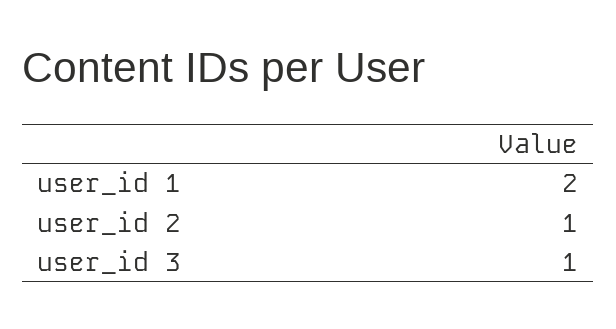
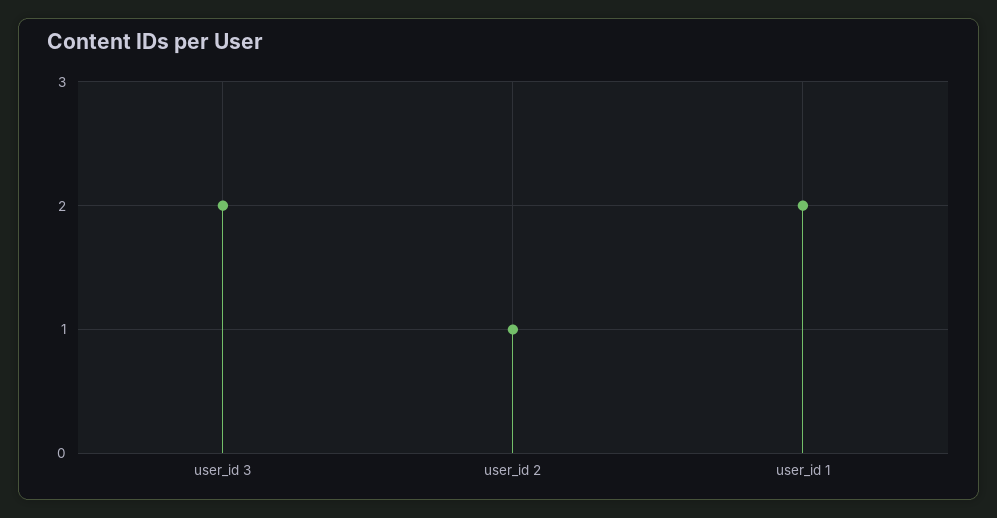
user_id 3: 1 -> 2

